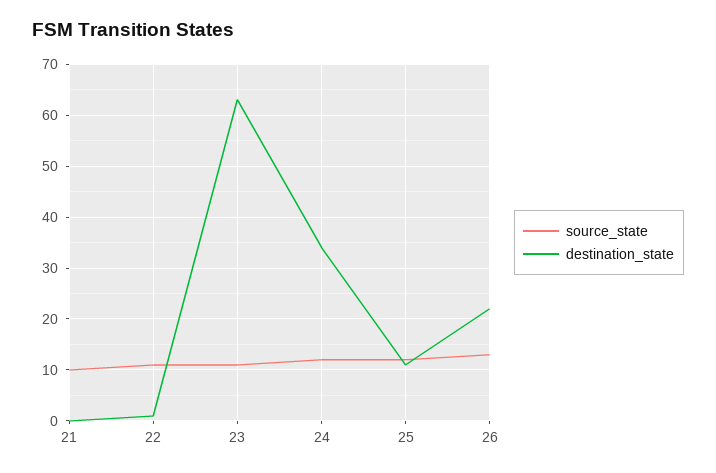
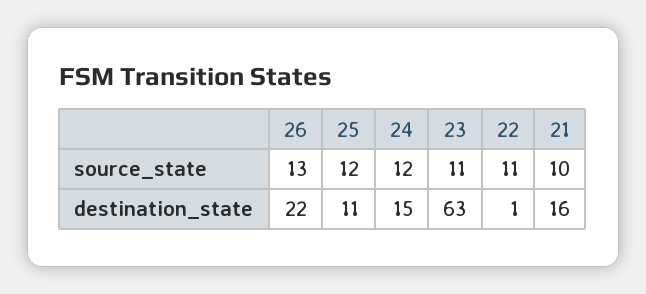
destination_state, 21: 0 -> 16
destination_state, 24: 35 -> 15

